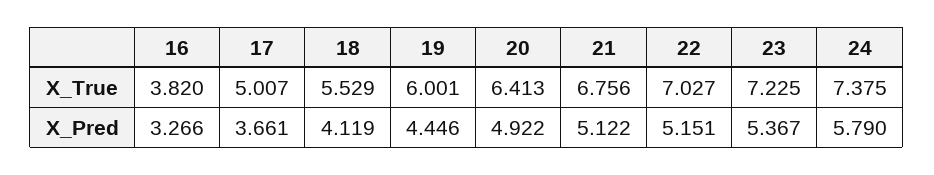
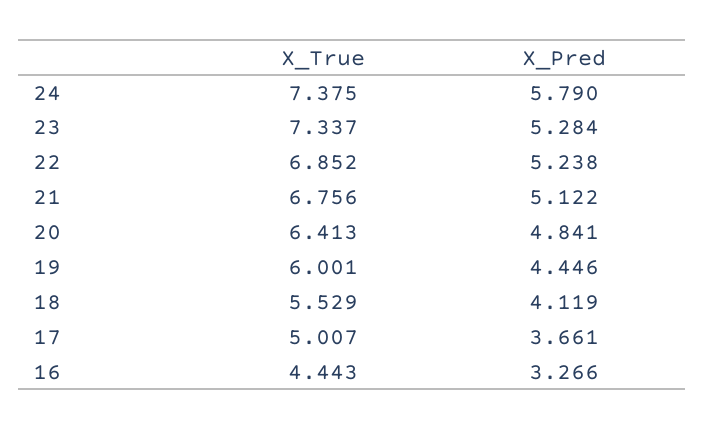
16, X_True: 3.82 -> 4.443
22, X_True: 7.027 -> 6.852
23, X_True: 7.225 -> 7.337
20, X_Pred: 4.922 -> 4.841
22, X_Pred: 5.151 -> 5.238
23, X_Pred: 5.367 -> 5.284

